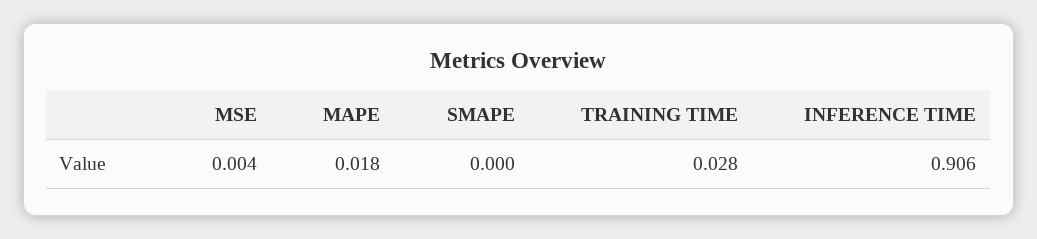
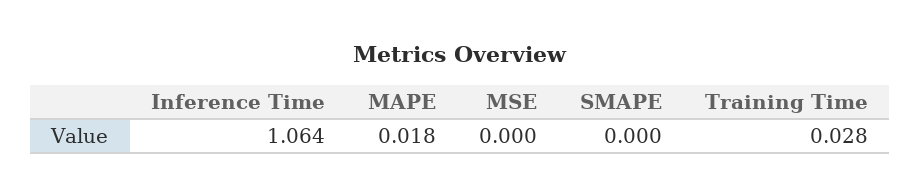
MSE: 0.004 -> 0
INFERENCE TIME: 0.906 -> 1.064

